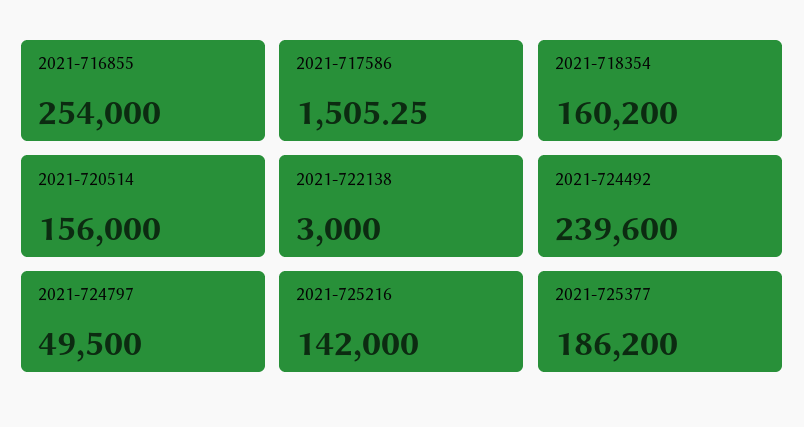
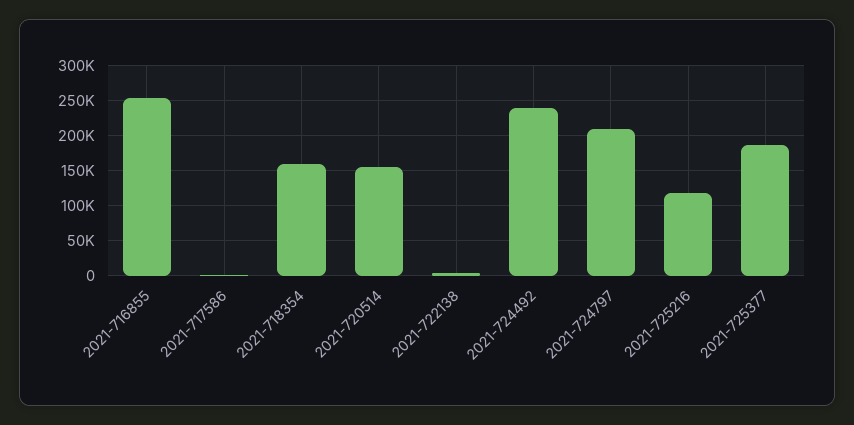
2021-724797: 49500 -> 210000
2021-725216: 142000 -> 120000

